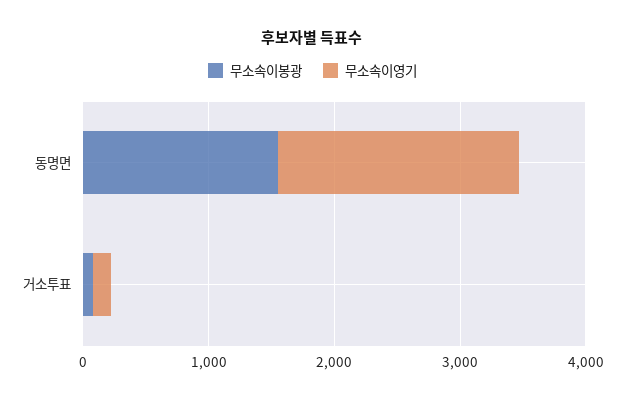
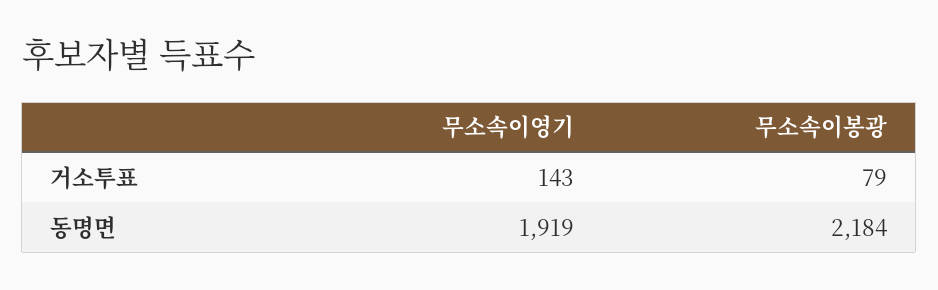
무소속이봉광, 동명면: 1600 -> 2184

